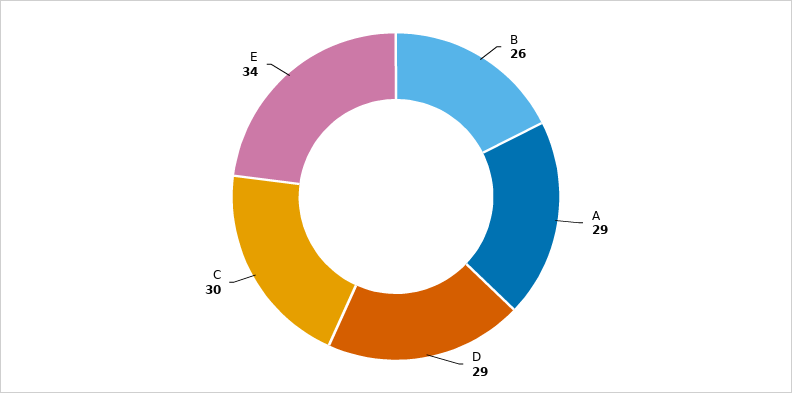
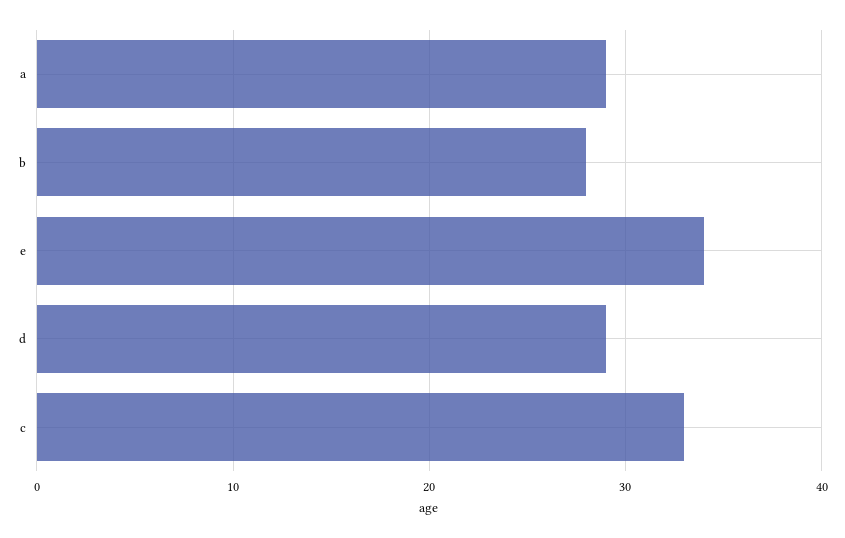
B: 26 -> 28
C: 30 -> 33

